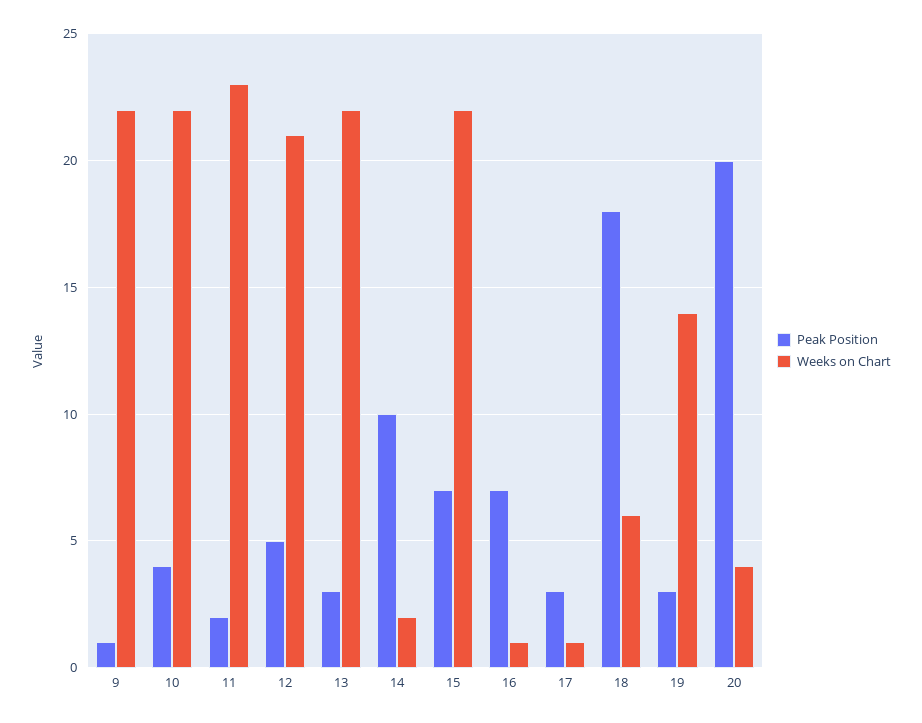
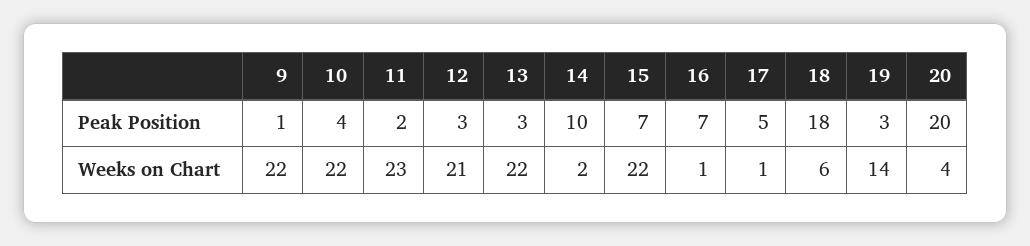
Peak Position, 12: 5 -> 3
Peak Position, 17: 3 -> 5

